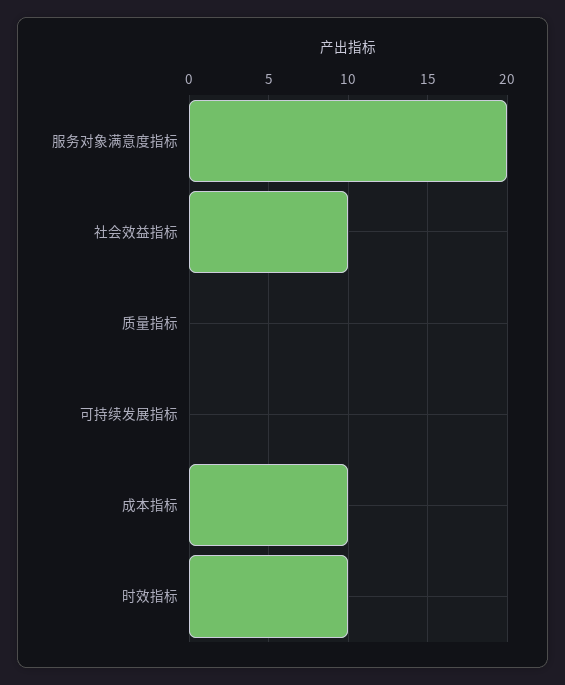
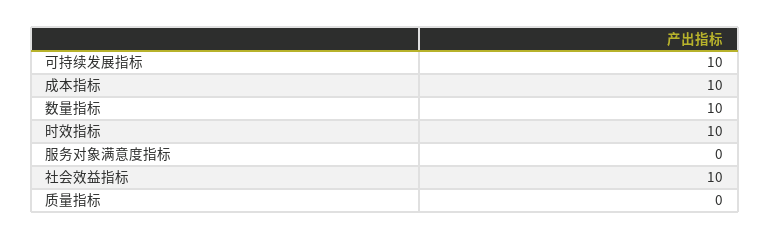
服务对象满意度指标: 20 -> 0
可持续发展指标: 0 -> 10
数量指标: none -> 10

